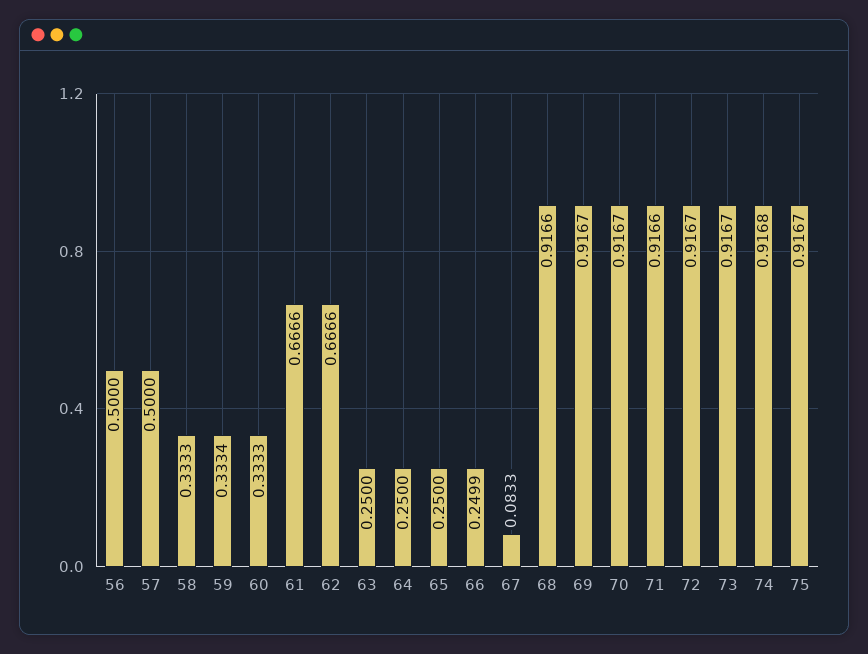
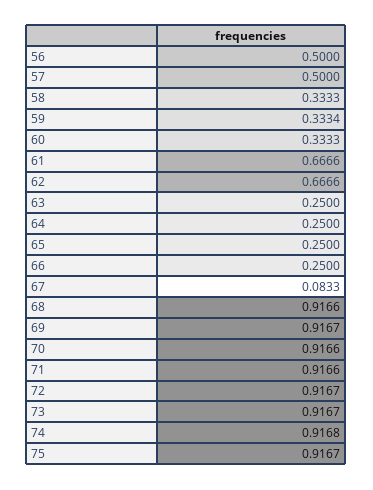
66: 0.2499 -> 0.25
70: 0.9167 -> 0.9166

